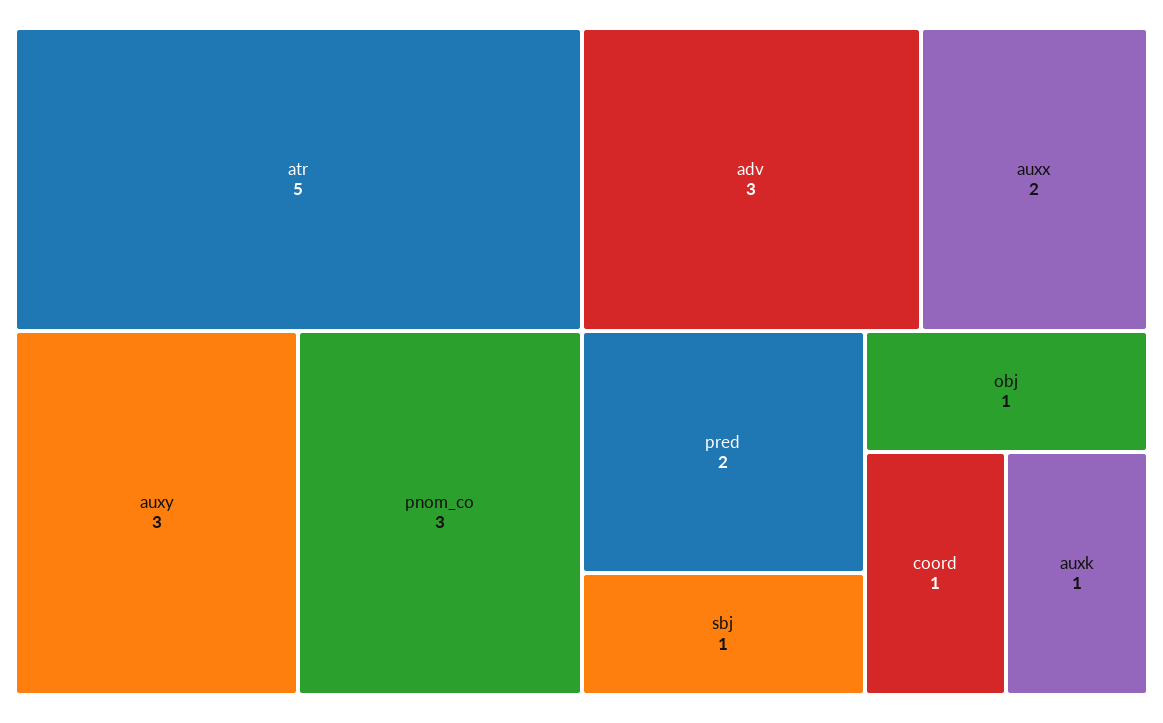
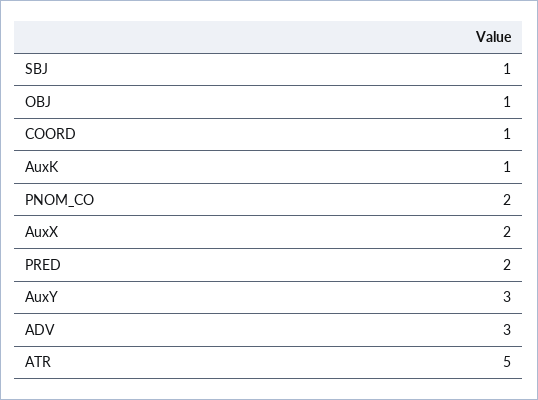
pnom_co: 3 -> 2

